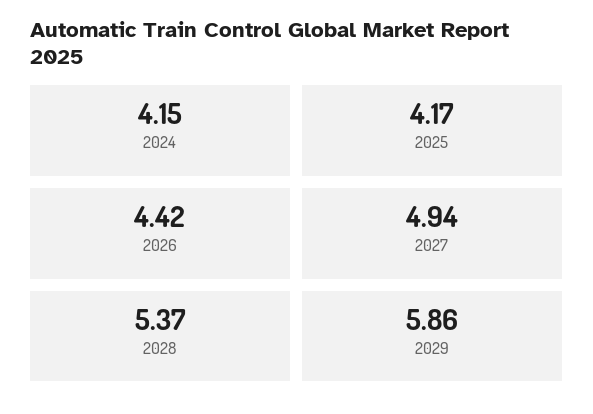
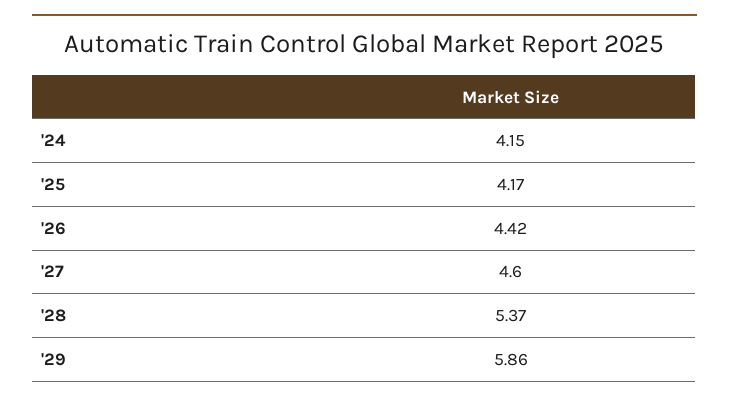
2027: 4.94 -> 4.6

